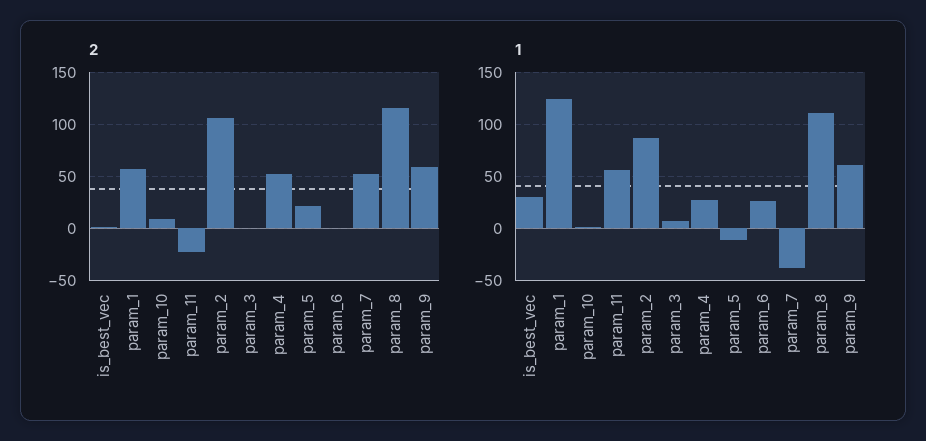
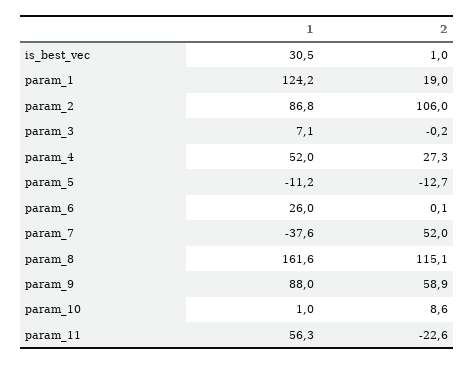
2, param_1: 60 -> 19
2, param_4: 50 -> 27.3
2, param_5: 20 -> -12.7
1, param_4: 30 -> 52
1, param_8: 110 -> 161.6
1, param_9: 60 -> 88

